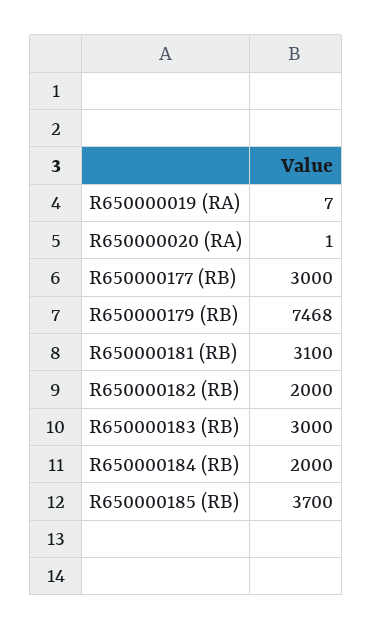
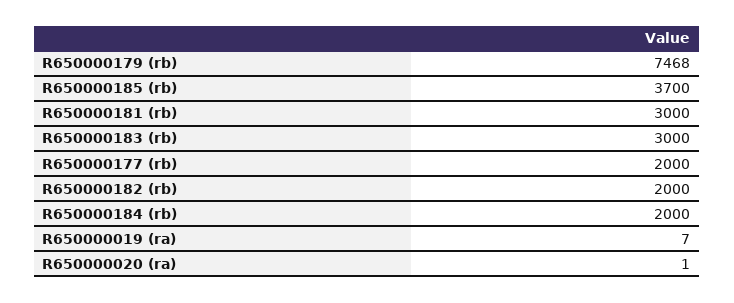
R650000177 (RB): 3000 -> 2000
R650000181 (RB): 3100 -> 3000

